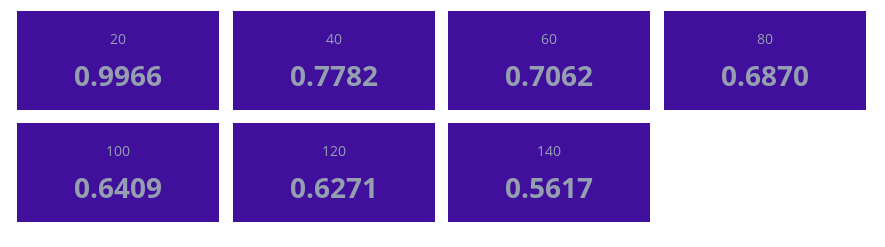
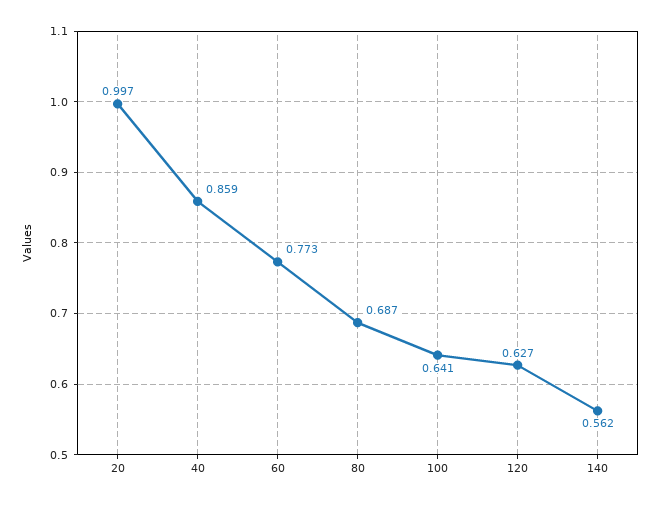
40: 0.7782 -> 0.859
60: 0.7062 -> 0.773

